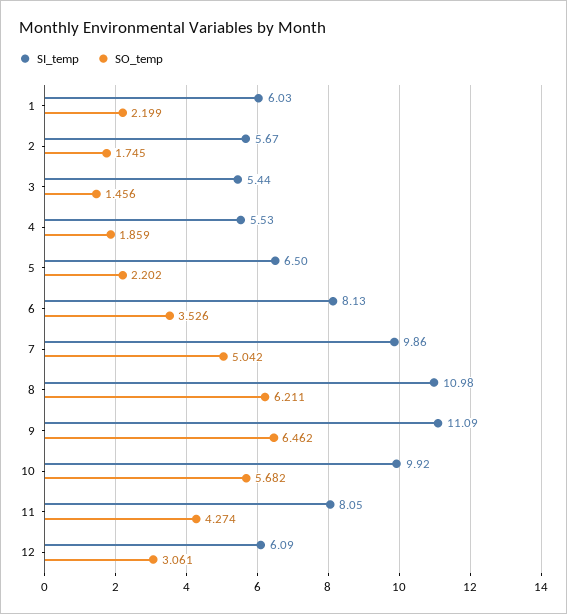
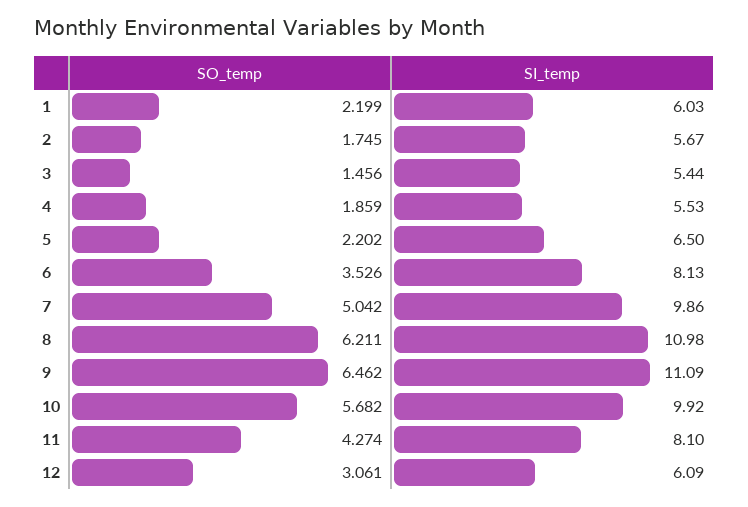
SI_temp, 11: 8.05 -> 8.1

